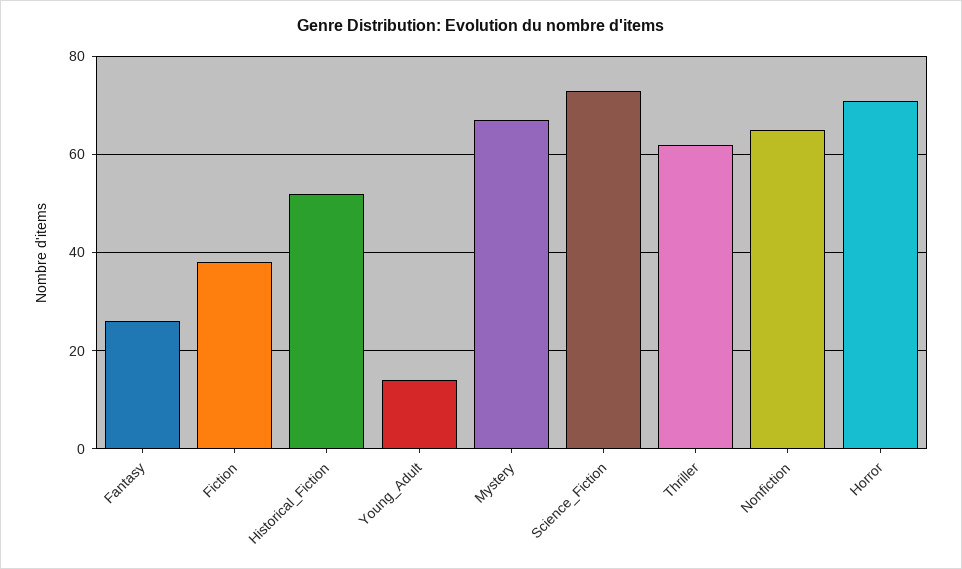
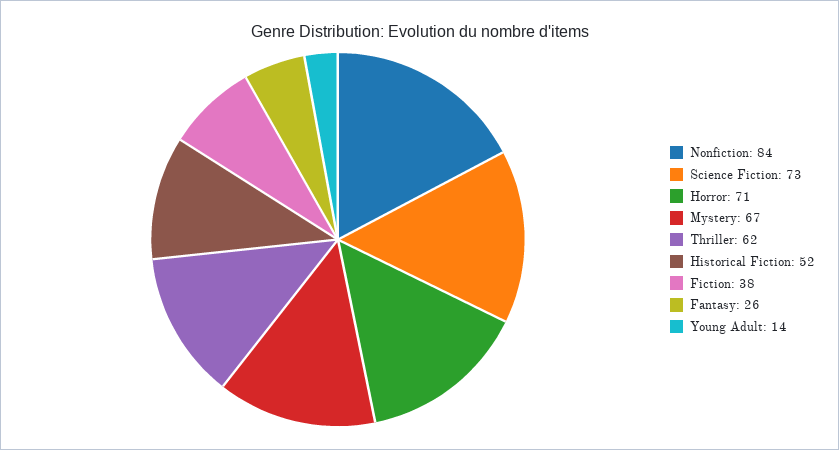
Nonfiction: 65 -> 84

